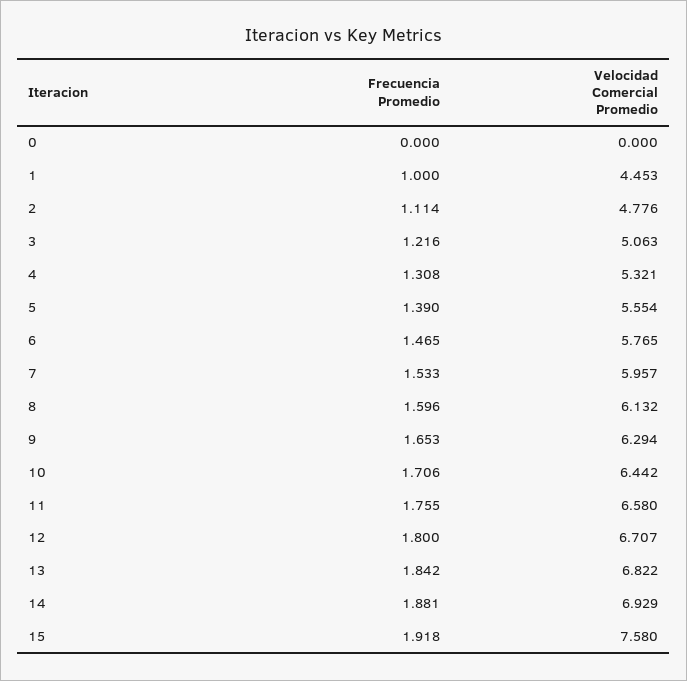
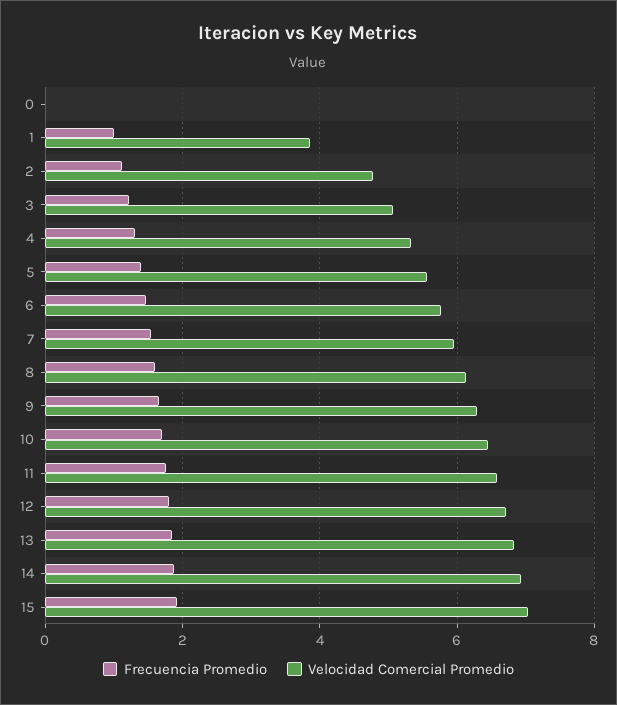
Velocidad Comercial Promedio, 1: 4.453 -> 3.8
Velocidad Comercial Promedio, 15: 7.58 -> 7

